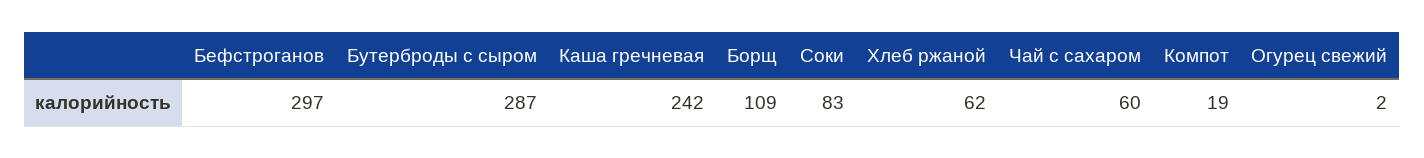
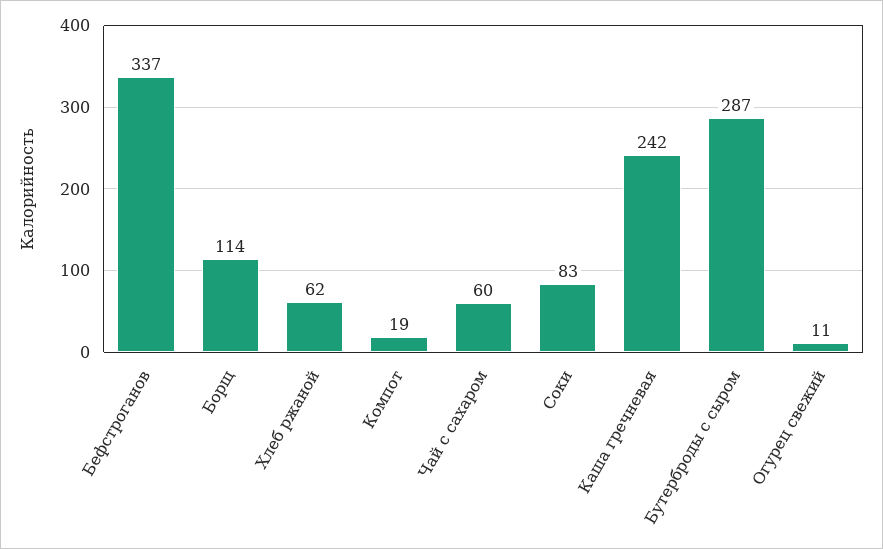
Бефстроганов: 297 -> 337
Борщ: 109 -> 114
Огурец свежий: 2 -> 11

